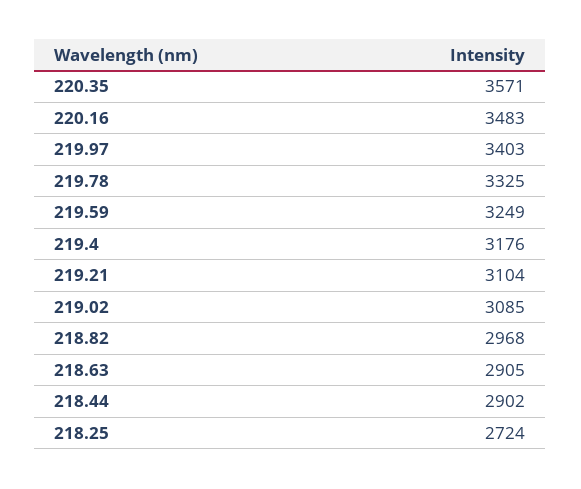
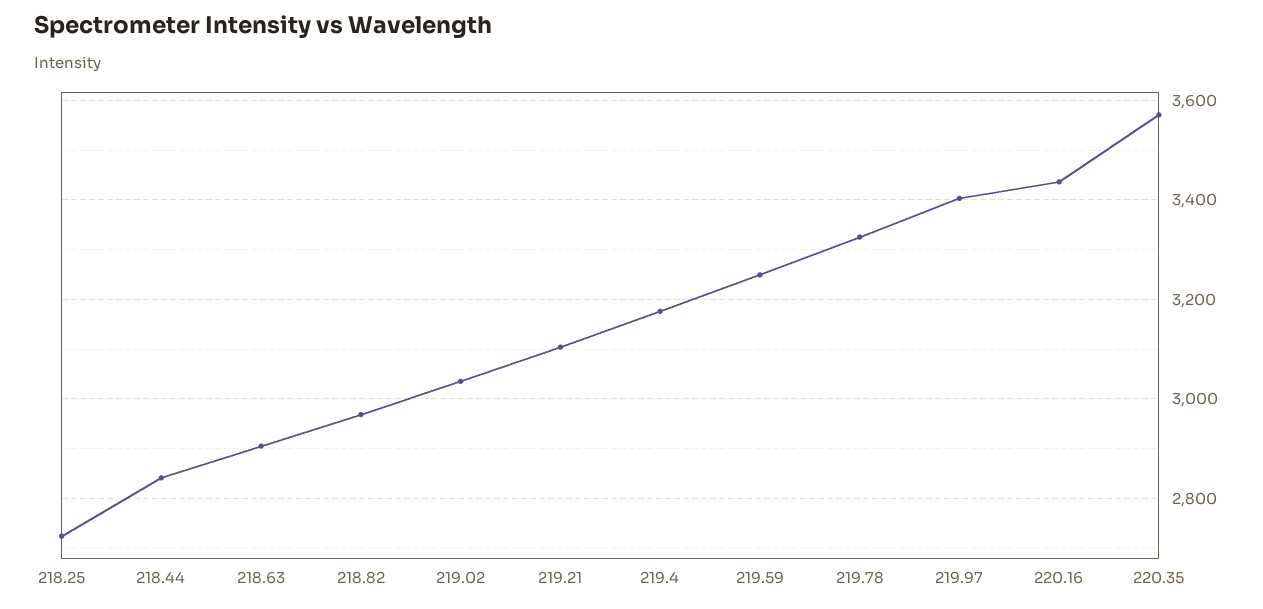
220.16: 3483 -> 3440
219.02: 3085 -> 3040
218.44: 2902 -> 2840

